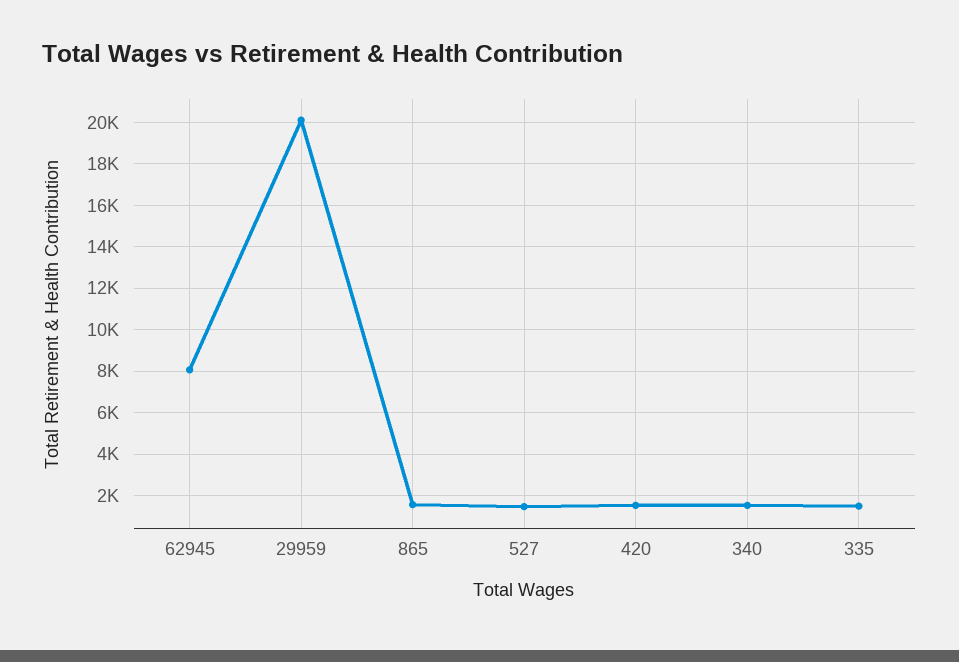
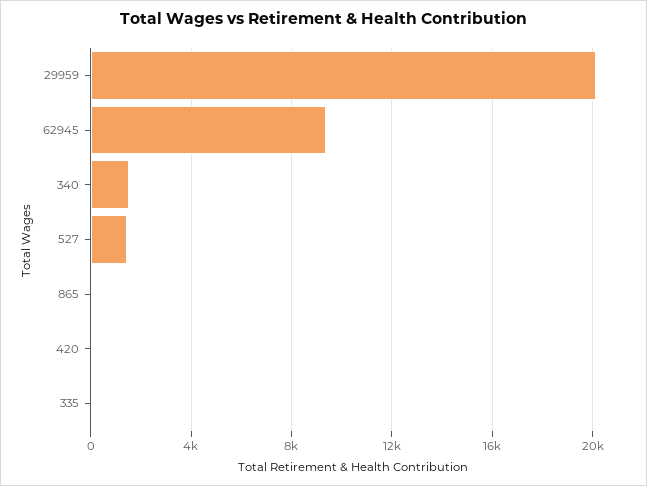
62945: 8000 -> 9500
865: 1500 -> 0
420: 1500 -> 0
335: 1500 -> 0

